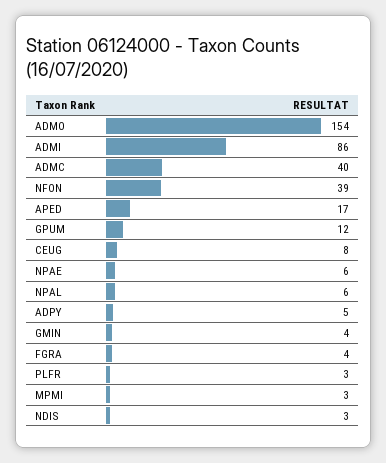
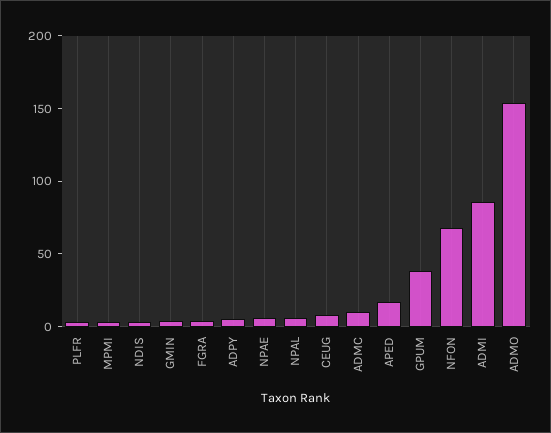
ADMC: 40 -> 10
NFON: 39 -> 70
GPUM: 12 -> 40

